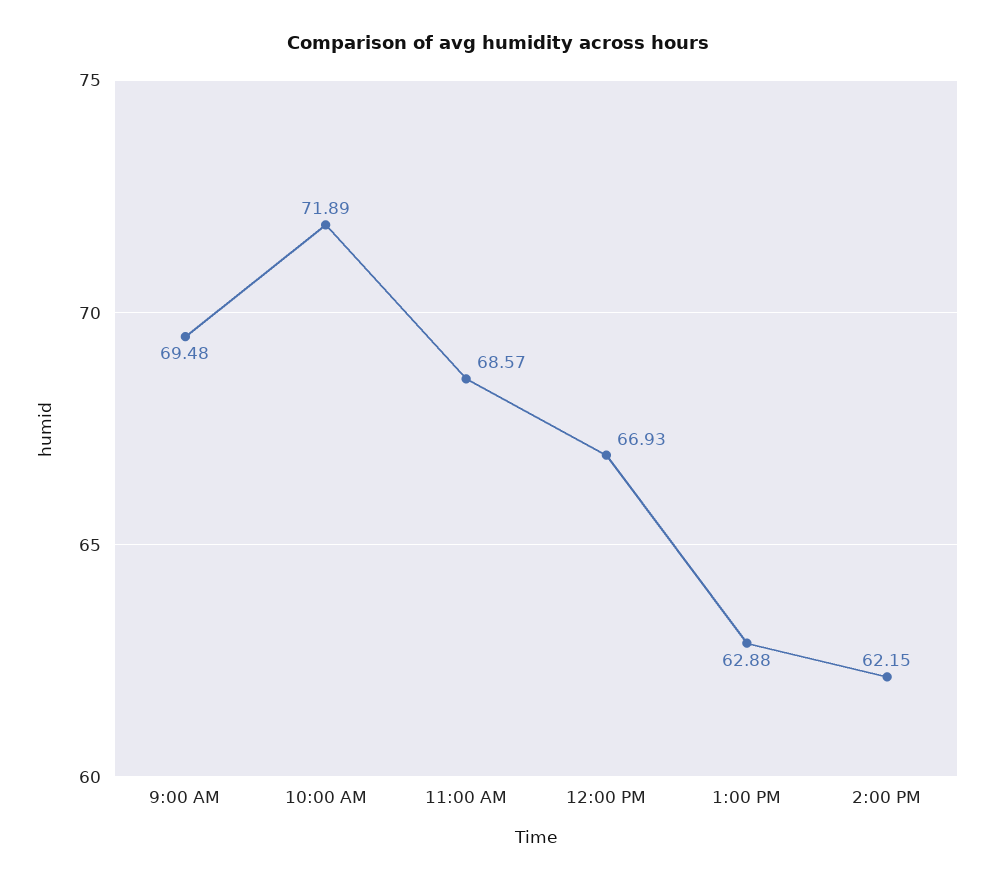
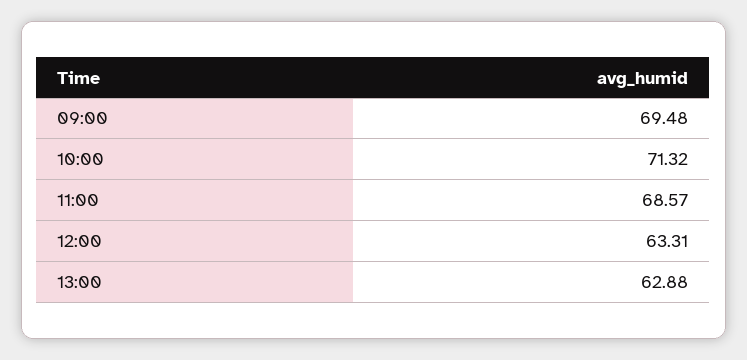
10:00 AM: 71.89 -> 71.32
12:00 PM: 66.93 -> 63.31
2:00 PM: 62.15 -> none

